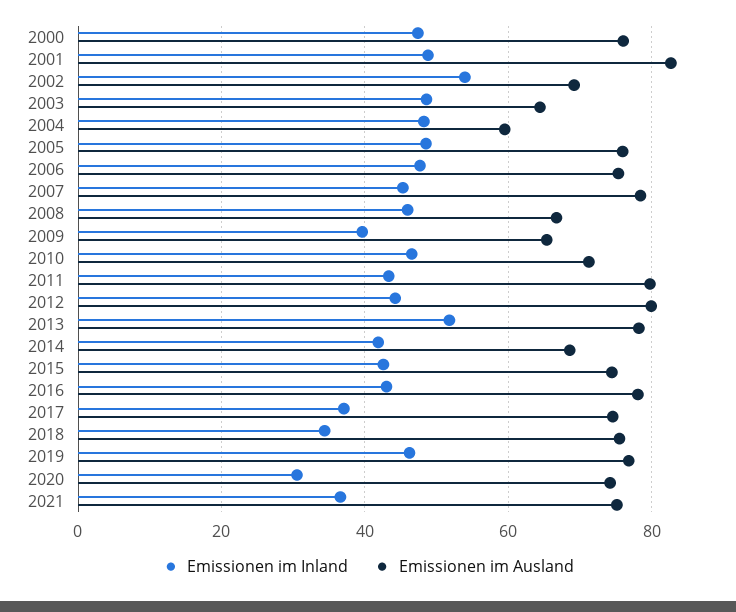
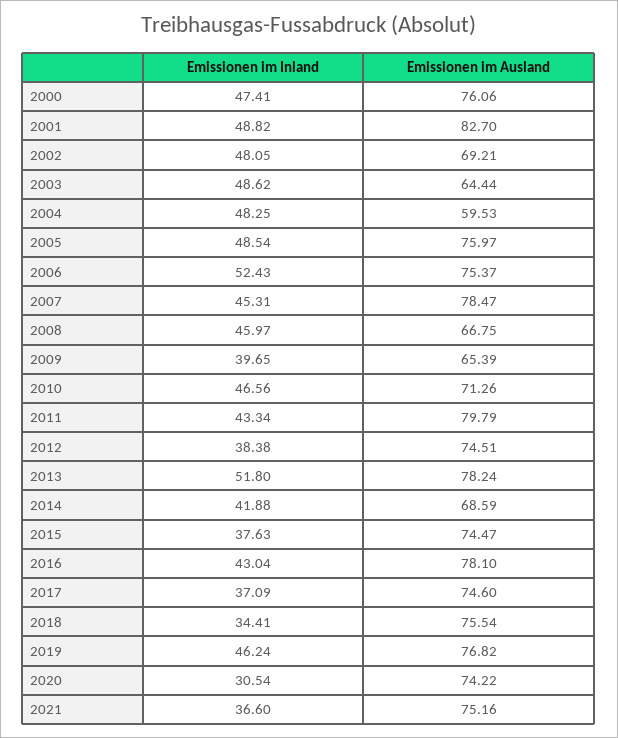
Emissionen im Inland, 2002: 54 -> 48.05
Emissionen im Inland, 2006: 48 -> 52.43
Emissionen im Inland, 2012: 44 -> 38.38
Emissionen im Ausland, 2012: 80 -> 74.51
Emissionen im Inland, 2015: 42 -> 37.63

